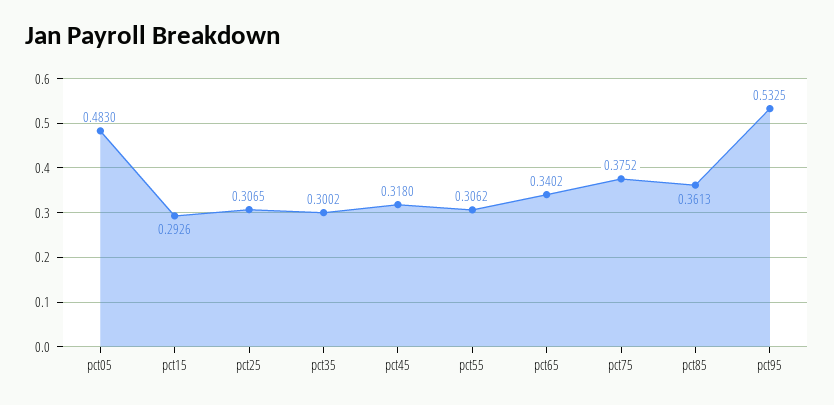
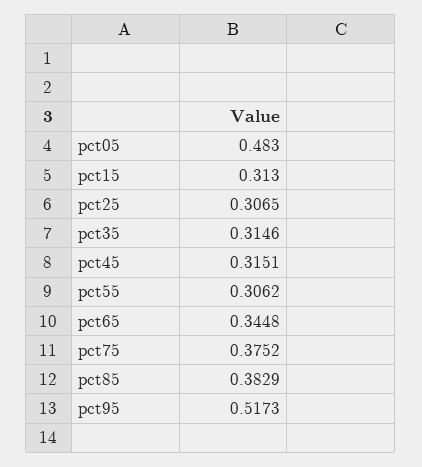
pct15: 0.2926 -> 0.313
pct35: 0.3002 -> 0.3146
pct45: 0.318 -> 0.3151
pct65: 0.3402 -> 0.3448
pct85: 0.3613 -> 0.3829
pct95: 0.5325 -> 0.5173

